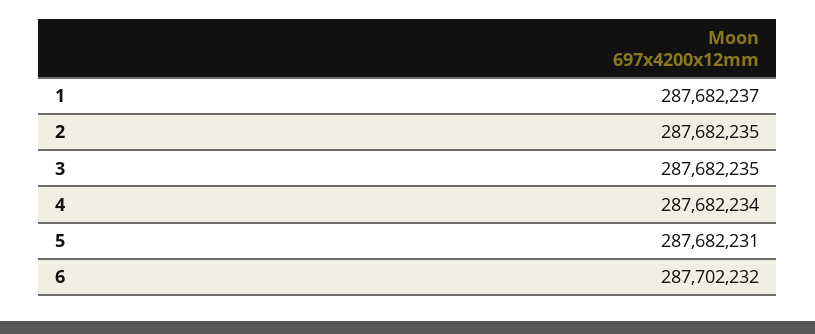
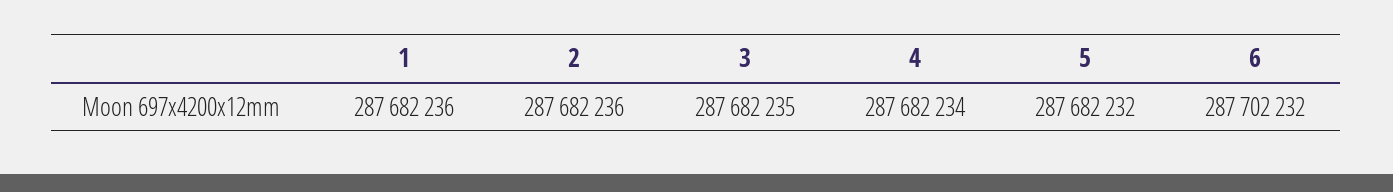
1: 287682237 -> 287682236
2: 287682235 -> 287682236
5: 287682231 -> 287682232

